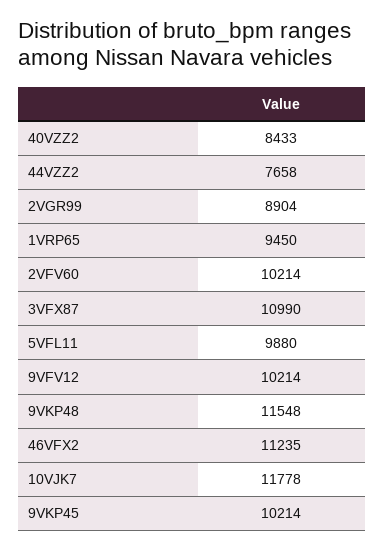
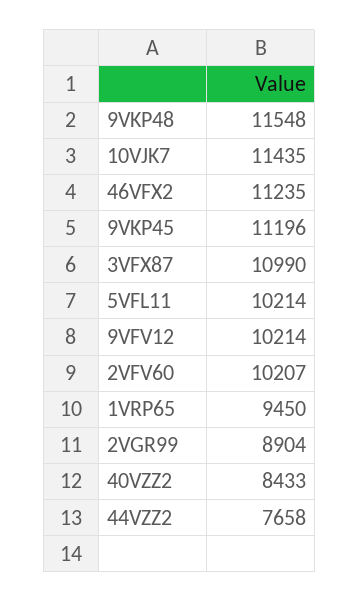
2VFV60: 10214 -> 10207
5VFL11: 9880 -> 10214
10VJK7: 11778 -> 11435
9VKP45: 10214 -> 11196

